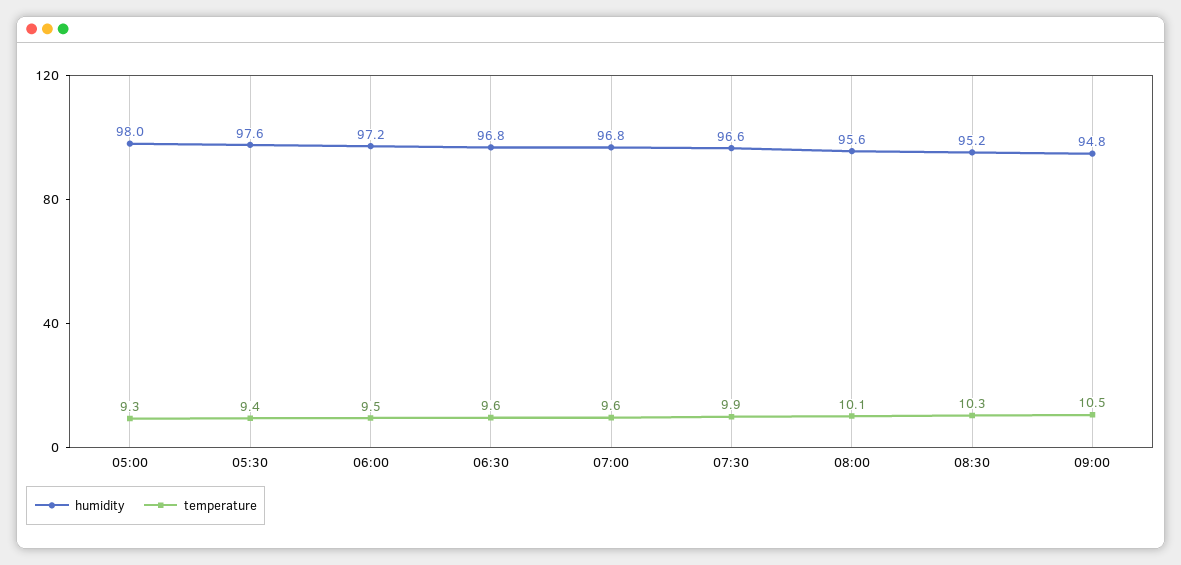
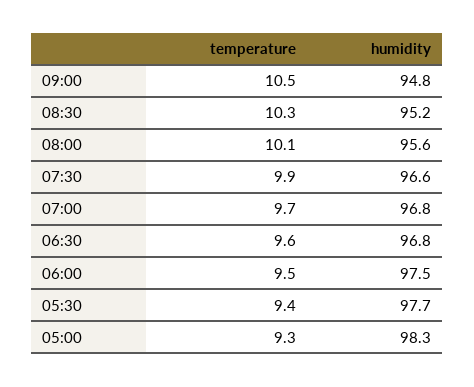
humidity, 05:00: 98 -> 98.3
humidity, 05:30: 97.6 -> 97.7
humidity, 06:00: 97.2 -> 97.5
temperature, 07:00: 9.6 -> 9.7

